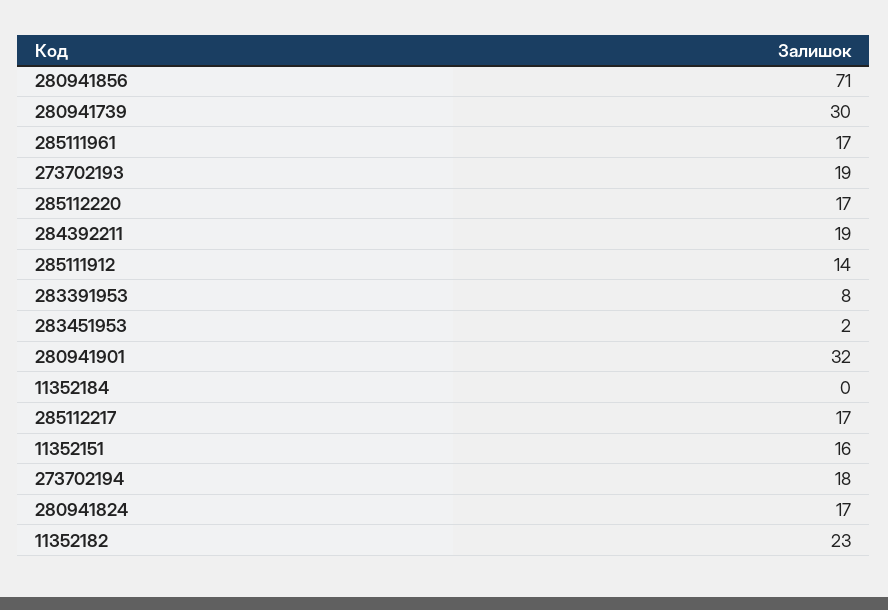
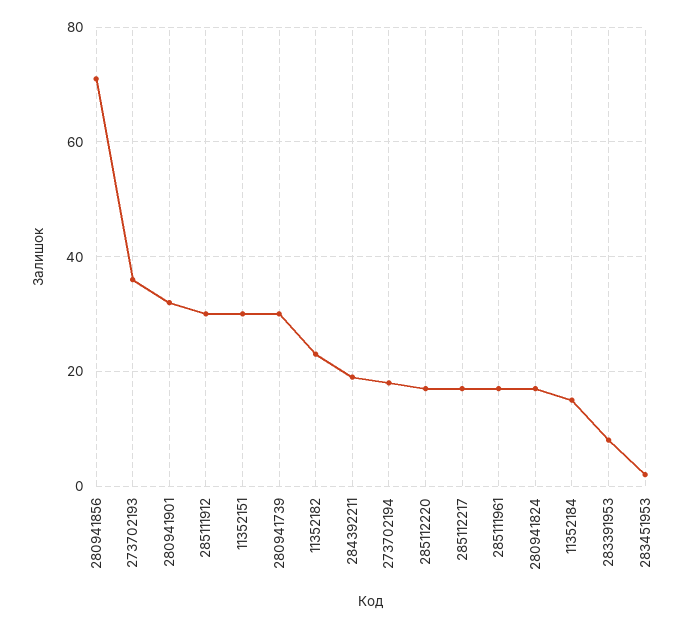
273702193: 19 -> 35
285111912: 14 -> 30
11352184: 0 -> 15
11352151: 16 -> 30

